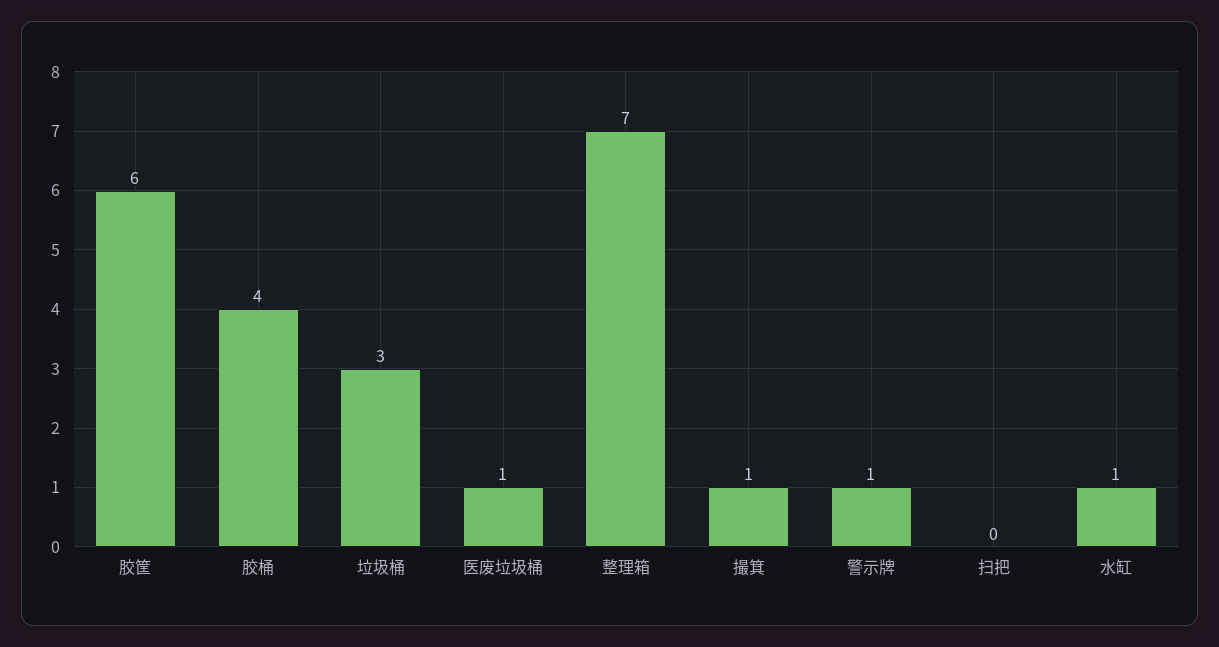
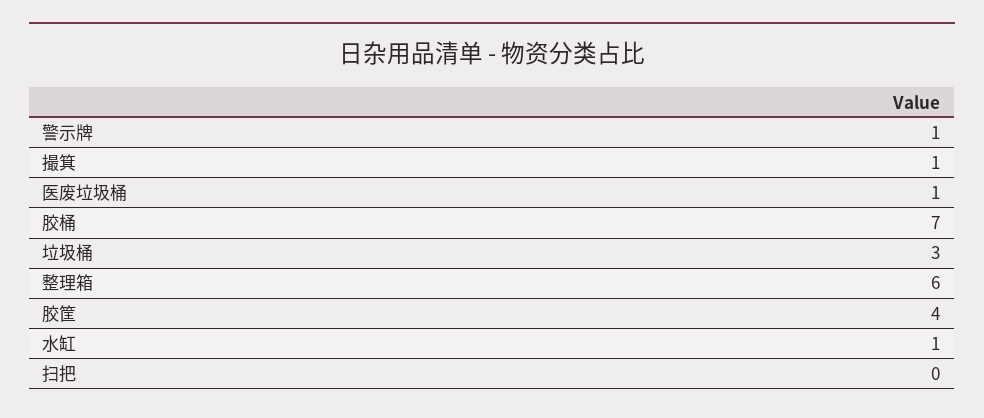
胶筐: 6 -> 4
胶桶: 4 -> 7
整理箱: 7 -> 6

